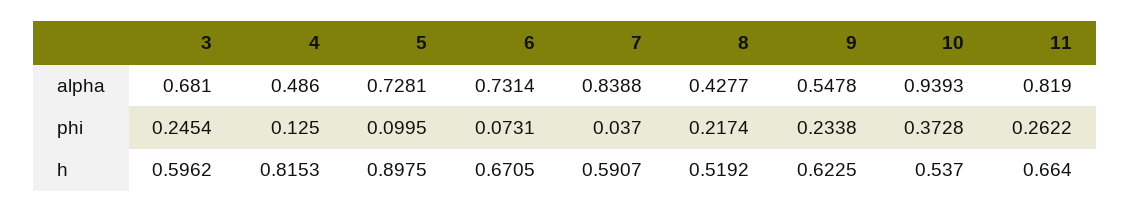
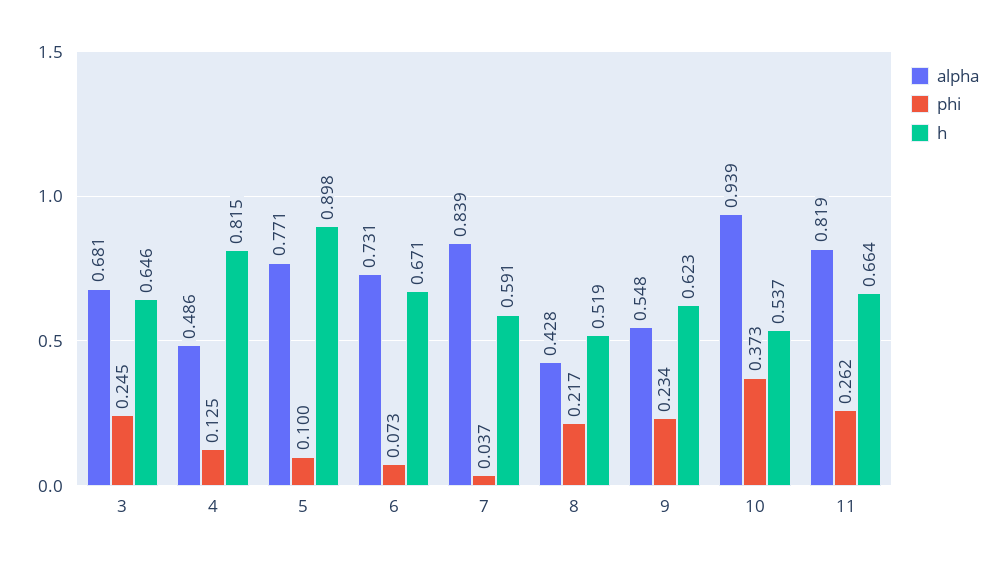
alpha, 5: 0.7281 -> 0.771
h, 3: 0.5962 -> 0.646

